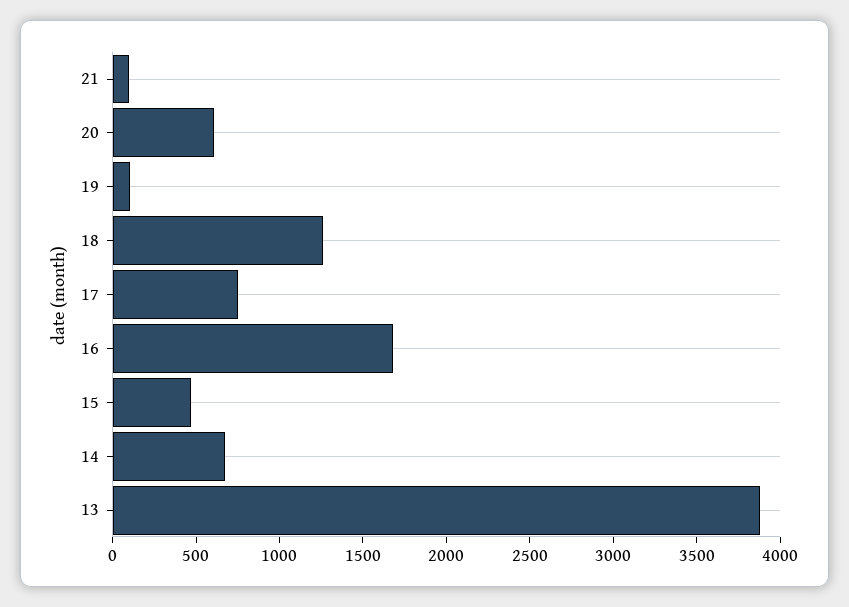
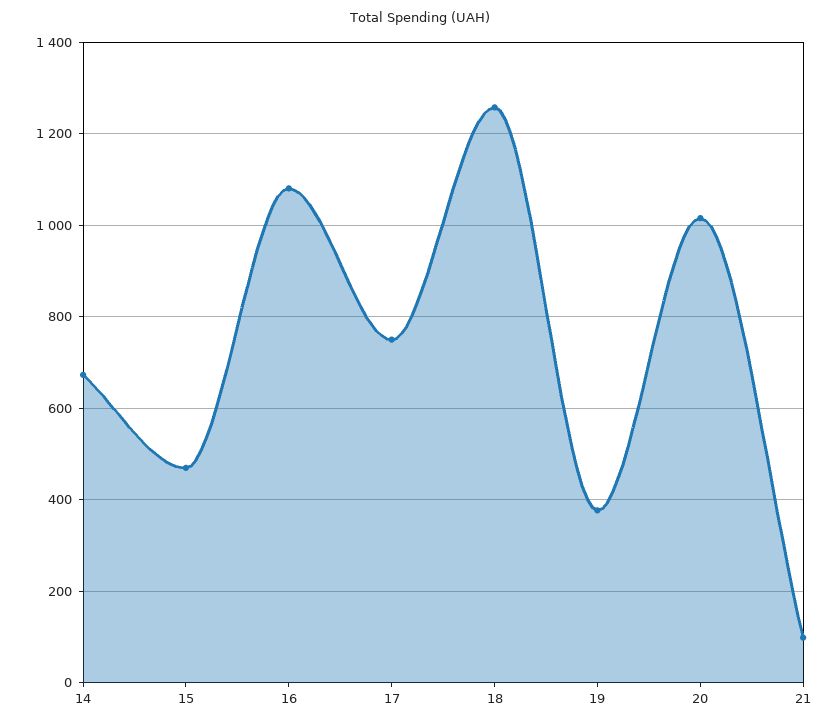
20: 600 -> 1020
19: 100 -> 380
16: 1700 -> 1080
13: 3900 -> none

